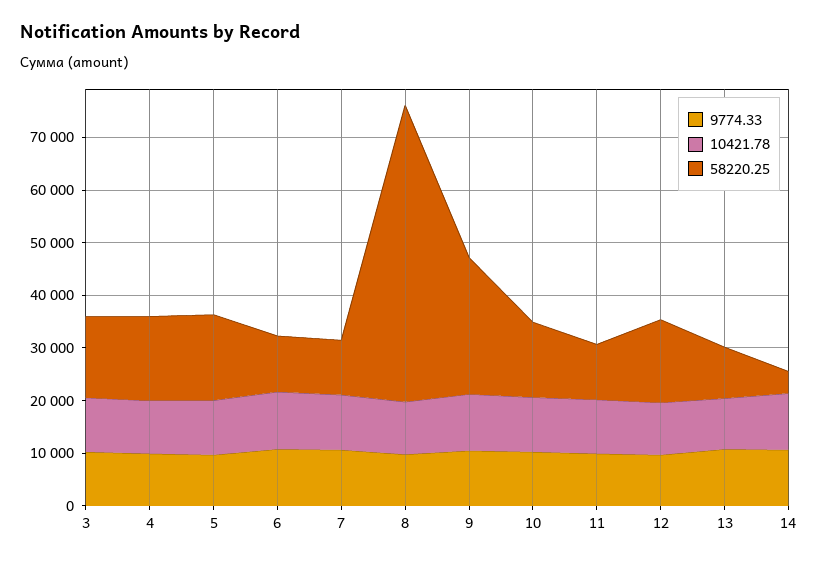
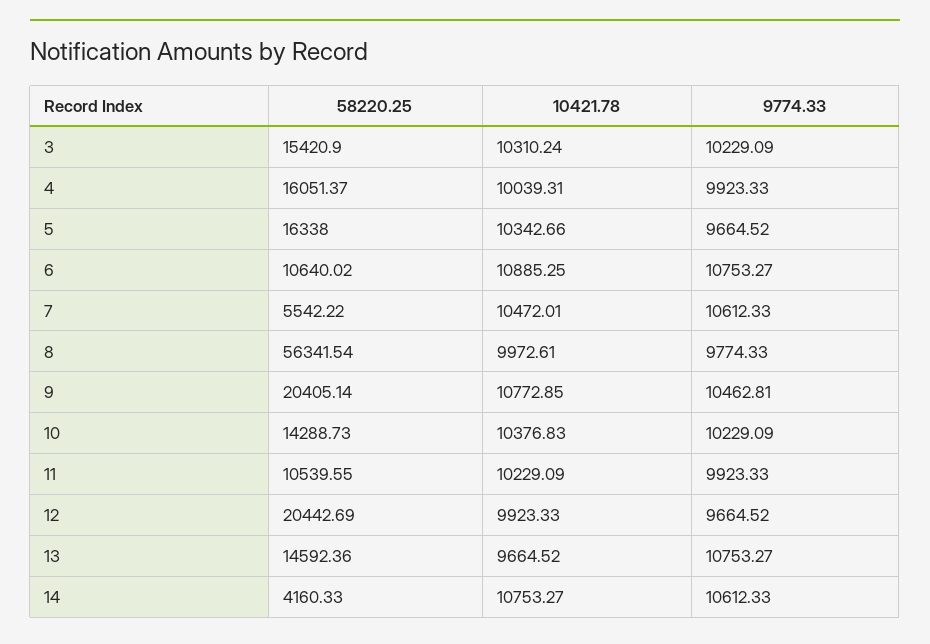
58220.25, 7: 10000 -> 5542.22
58220.25, 9: 26000 -> 20405.14
58220.25, 12: 16000 -> 20442.69
58220.25, 13: 10000 -> 14592.36

